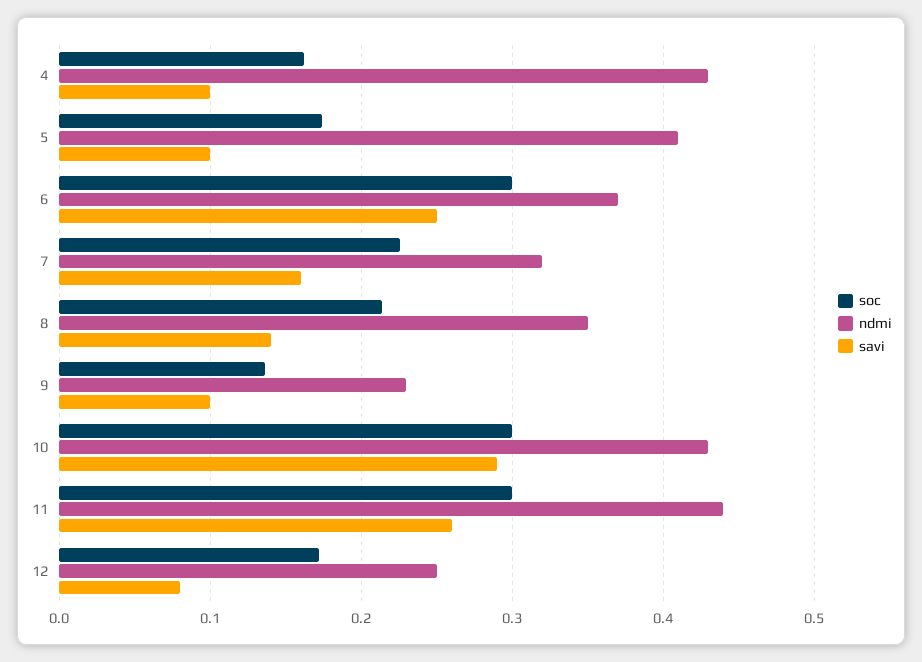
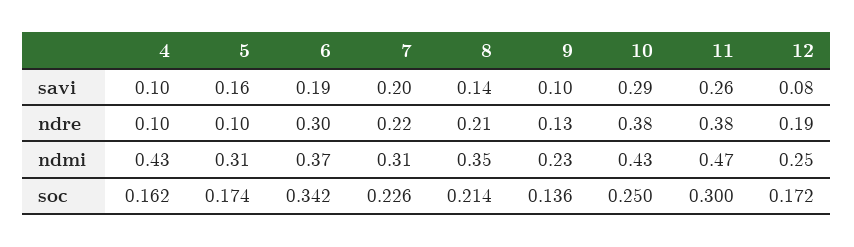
ndmi, 5: 0.41 -> 0.31
savi, 5: 0.1 -> 0.16
soc, 6: 0.3 -> 0.342
savi, 6: 0.25 -> 0.19
ndmi, 7: 0.32 -> 0.31
savi, 7: 0.16 -> 0.2
soc, 10: 0.3 -> 0.25
ndmi, 11: 0.44 -> 0.47
ndre, 4: none -> 0.1
ndre, 5: none -> 0.1
ndre, 6: none -> 0.3
ndre, 7: none -> 0.22
ndre, 8: none -> 0.21
ndre, 9: none -> 0.13
ndre, 10: none -> 0.38
ndre, 11: none -> 0.38
ndre, 12: none -> 0.19

